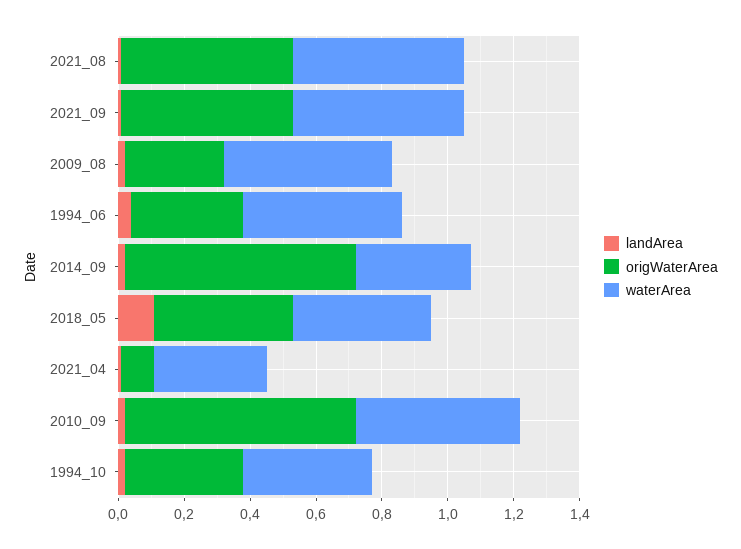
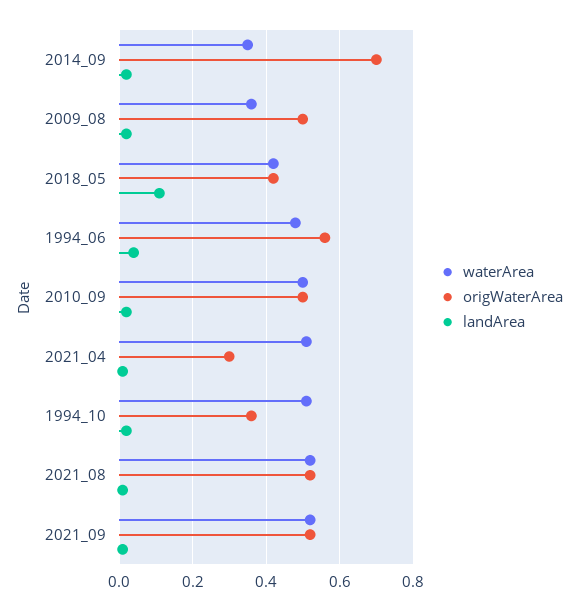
origWaterArea, 2009_08: 0.3 -> 0.5
waterArea, 2009_08: 0.5 -> 0.35
origWaterArea, 1994_06: 0.35 -> 0.55
origWaterArea, 2021_04: 0.1 -> 0.3
waterArea, 2021_04: 0.35 -> 0.5
origWaterArea, 2010_09: 0.7 -> 0.5
waterArea, 1994_10: 0.4 -> 0.5

